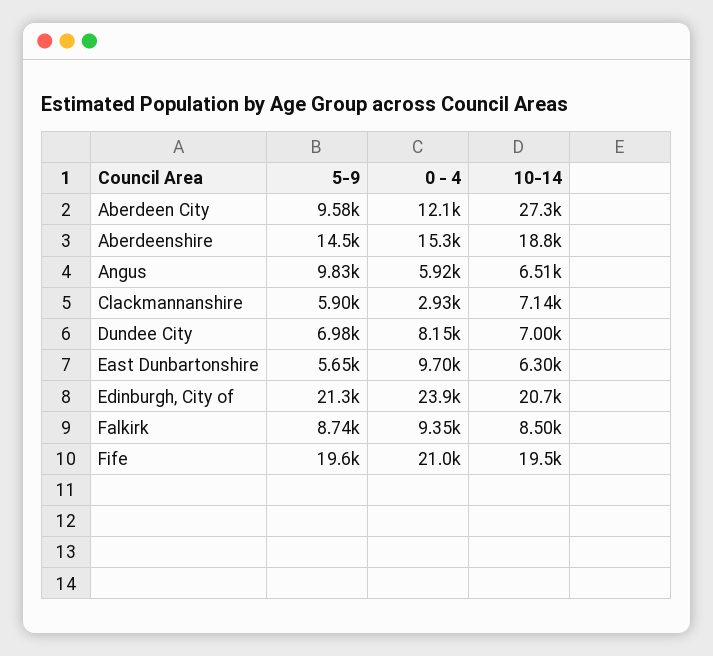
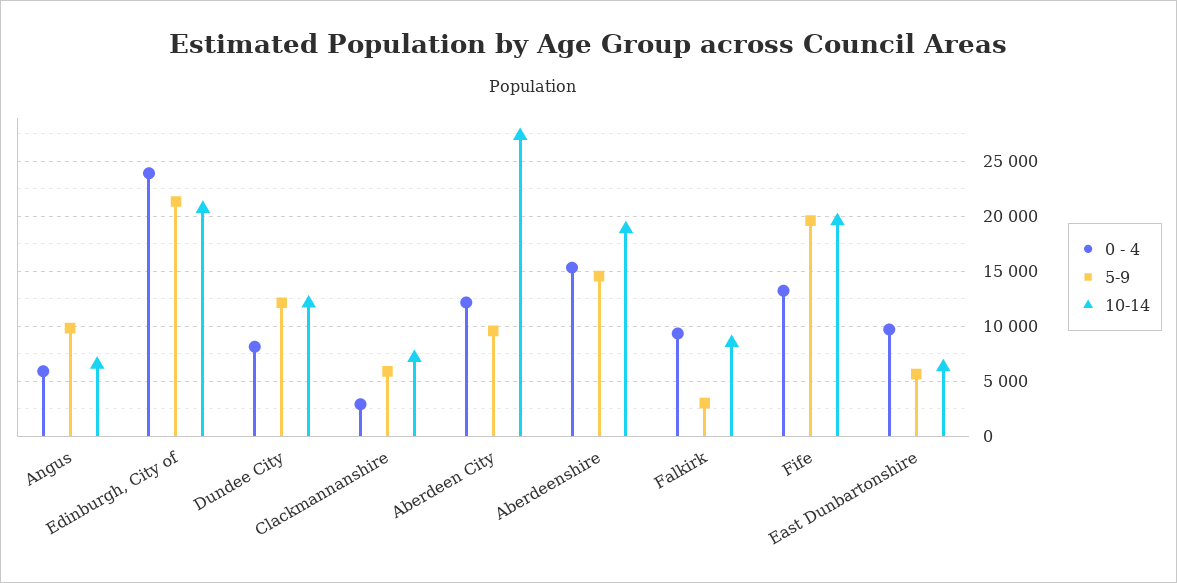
5-9, Dundee City: 6980 -> 12000
10-14, Dundee City: 7000 -> 12000
5-9, Falkirk: 8740 -> 3000
0 - 4, Fife: 21000 -> 13000

